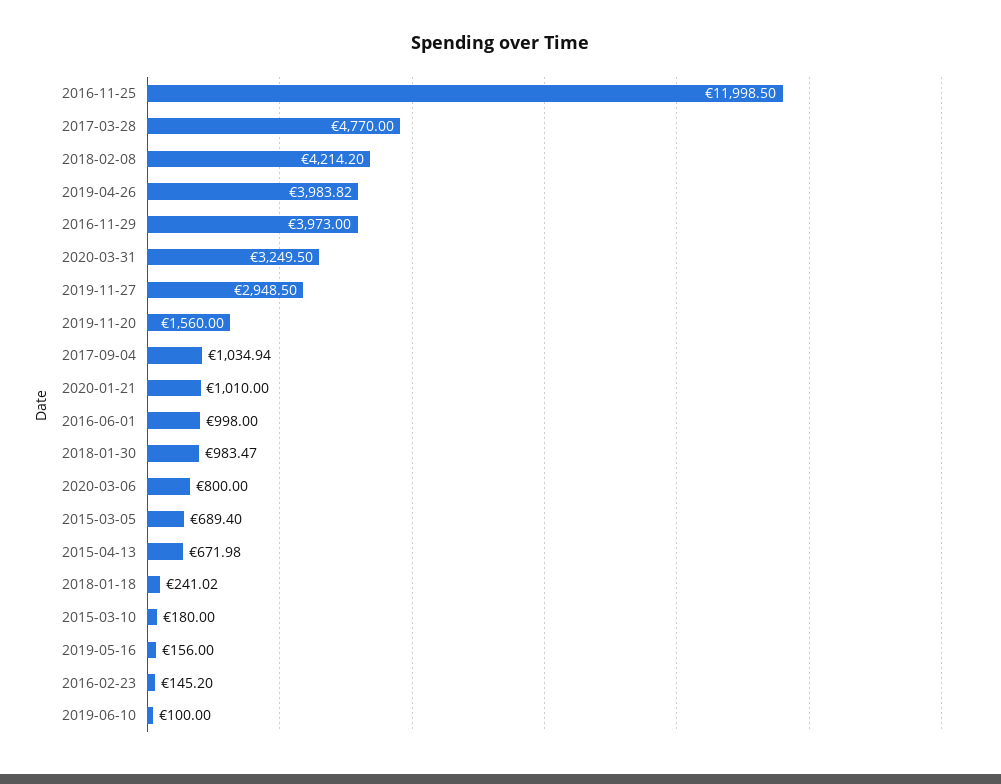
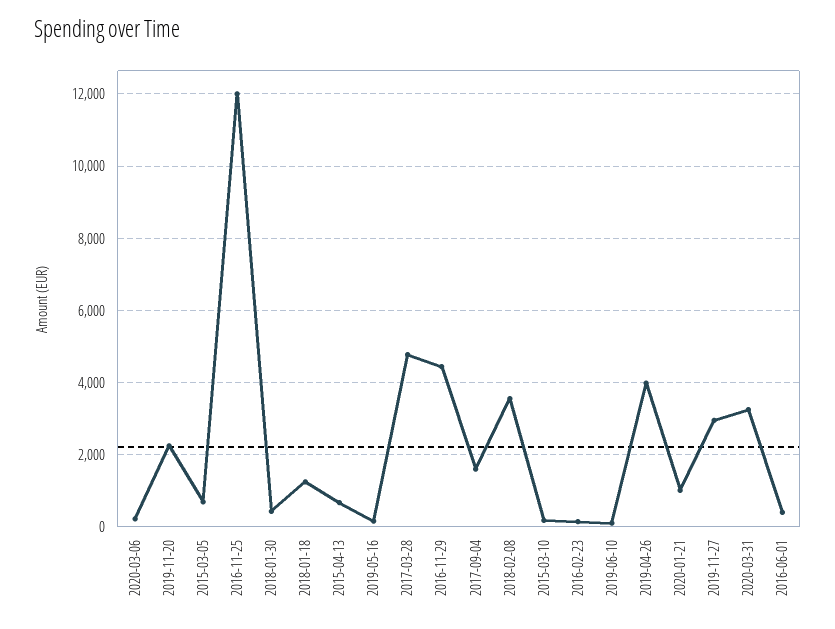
2018-02-08: 4214.2 -> 3600
2016-11-29: 3973 -> 4400
2019-11-20: 1560 -> 2200
2017-09-04: 1034.94 -> 1600
2016-06-01: 998 -> 400
2018-01-30: 983.47 -> 400
2020-03-06: 800 -> 200
2018-01-18: 241.02 -> 1200

